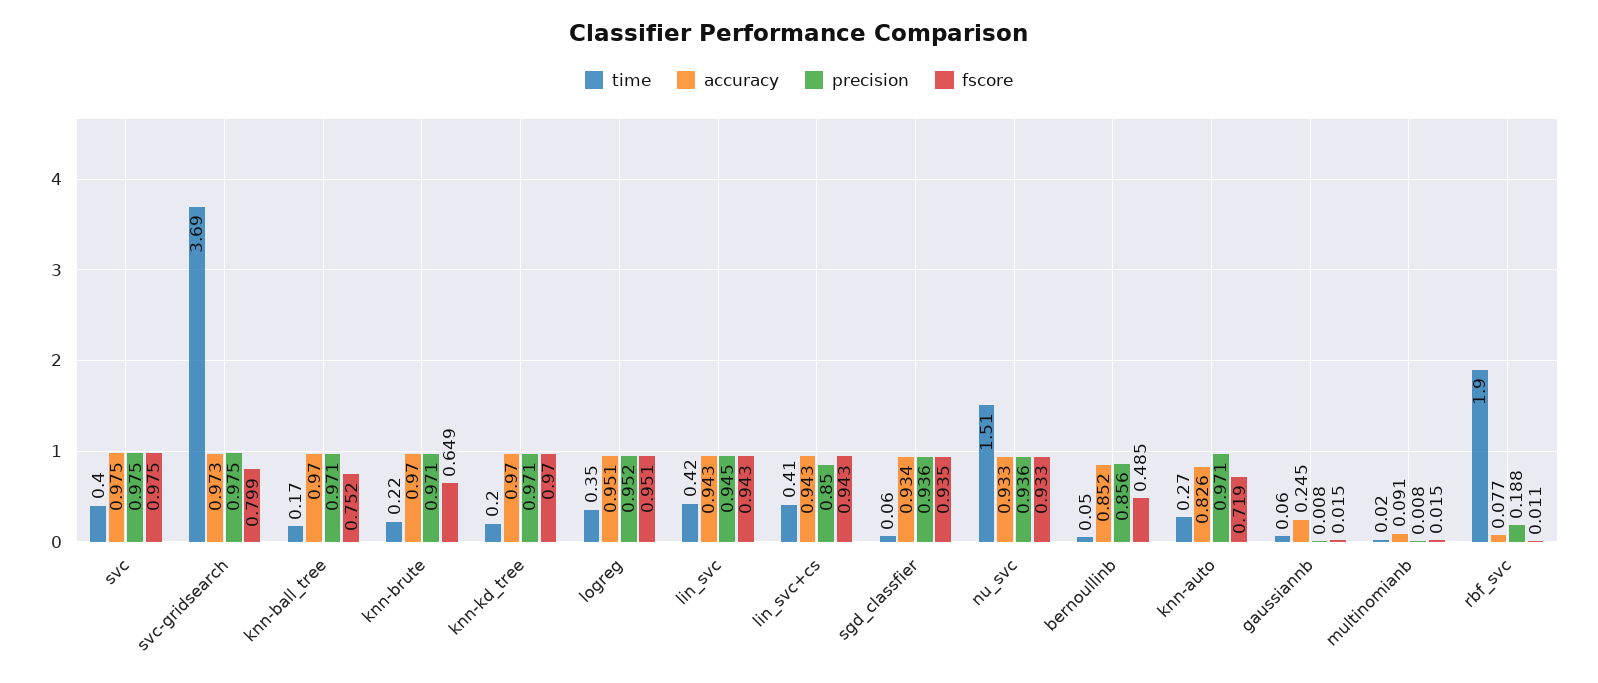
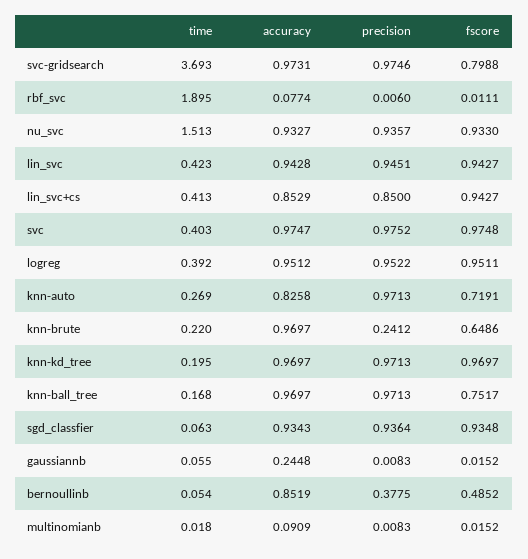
precision, knn-brute: 0.971 -> 0.2412
time, logreg: 0.35 -> 0.392
accuracy, lin_svc+cs: 0.943 -> 0.8529
precision, bernoullinb: 0.856 -> 0.3775
precision, rbf_svc: 0.188 -> 0.006

